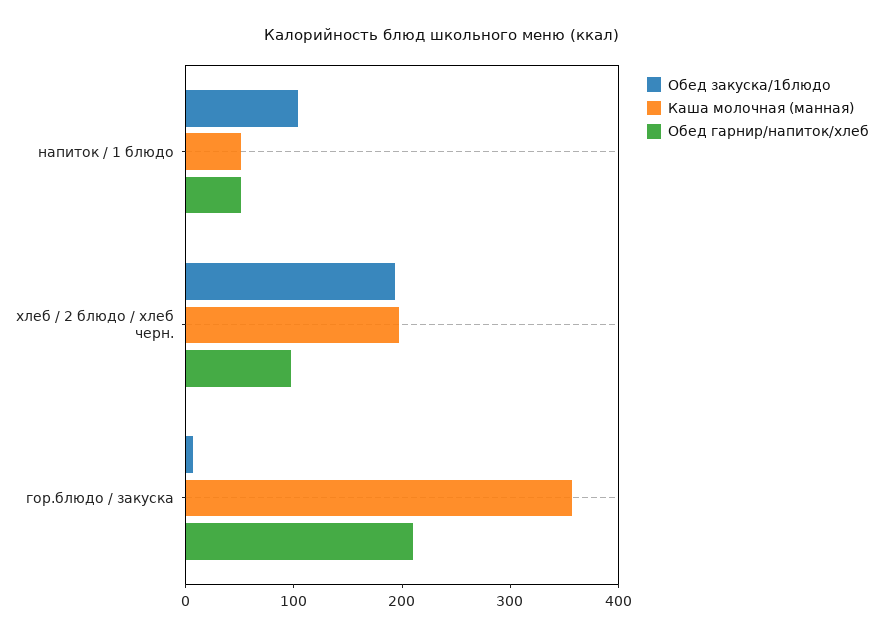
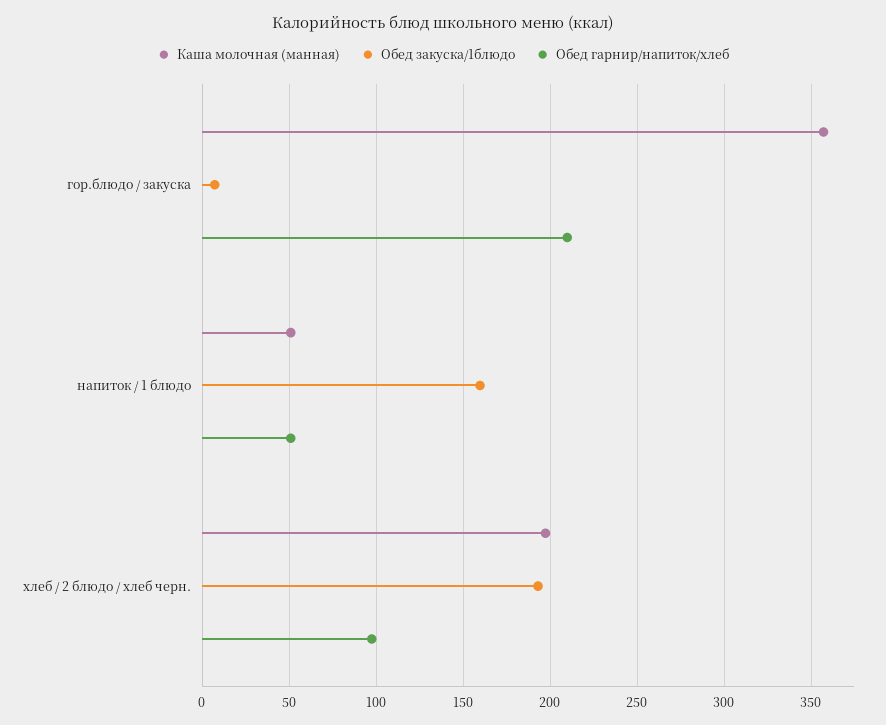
Обед закуска/1блюдо, напиток / 1 блюдо: 100 -> 160

